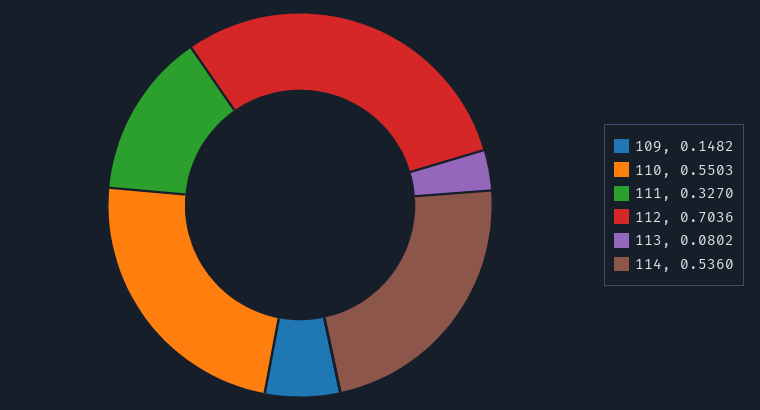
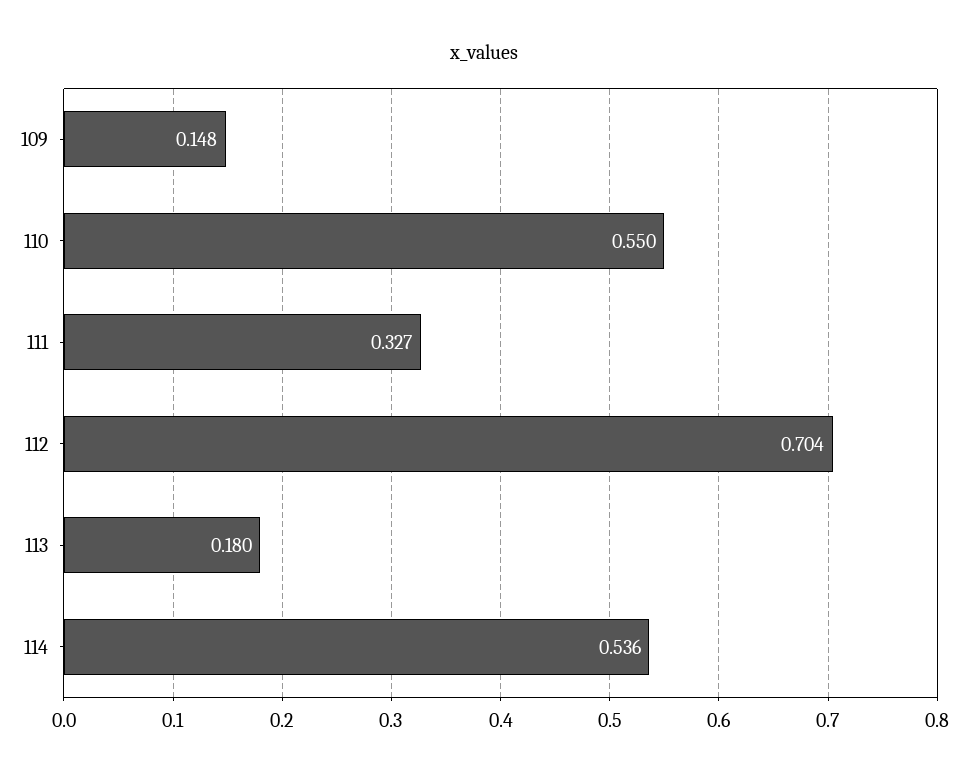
113: 0.0802 -> 0.18

